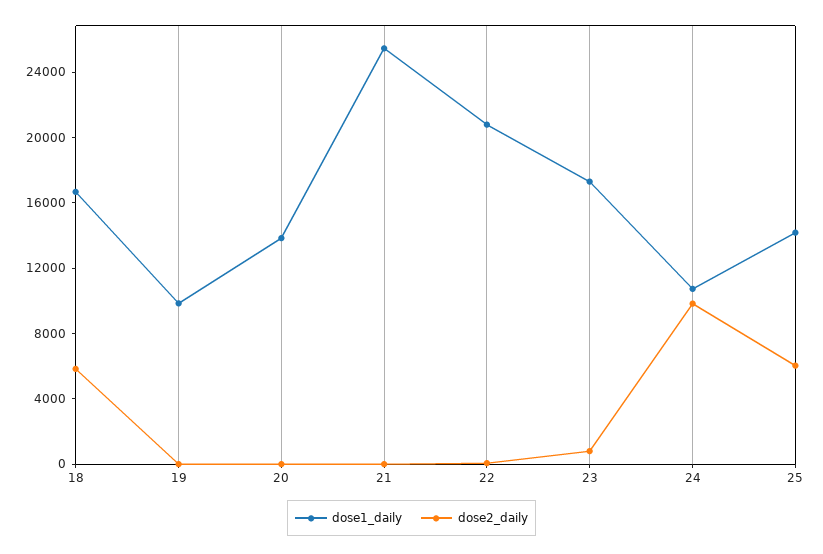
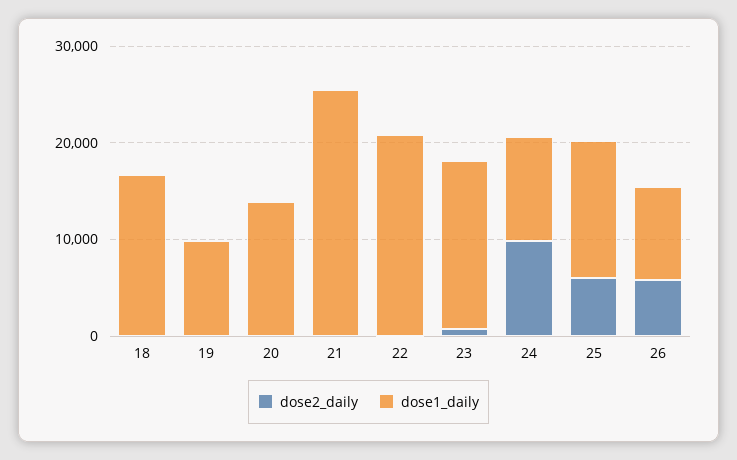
dose2_daily, 18: 6000 -> 0
dose2_daily, 26: none -> 6000
dose1_daily, 26: none -> 10000

